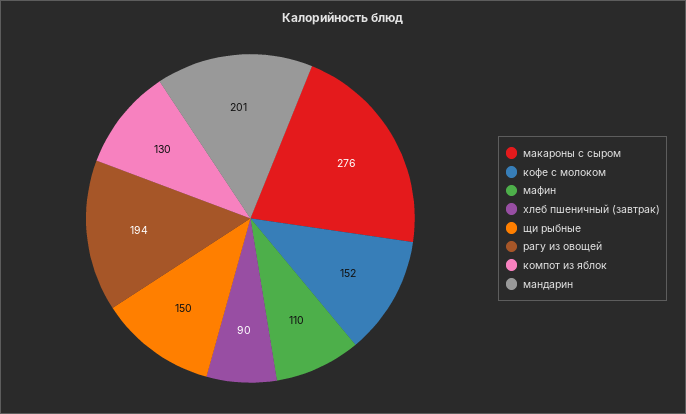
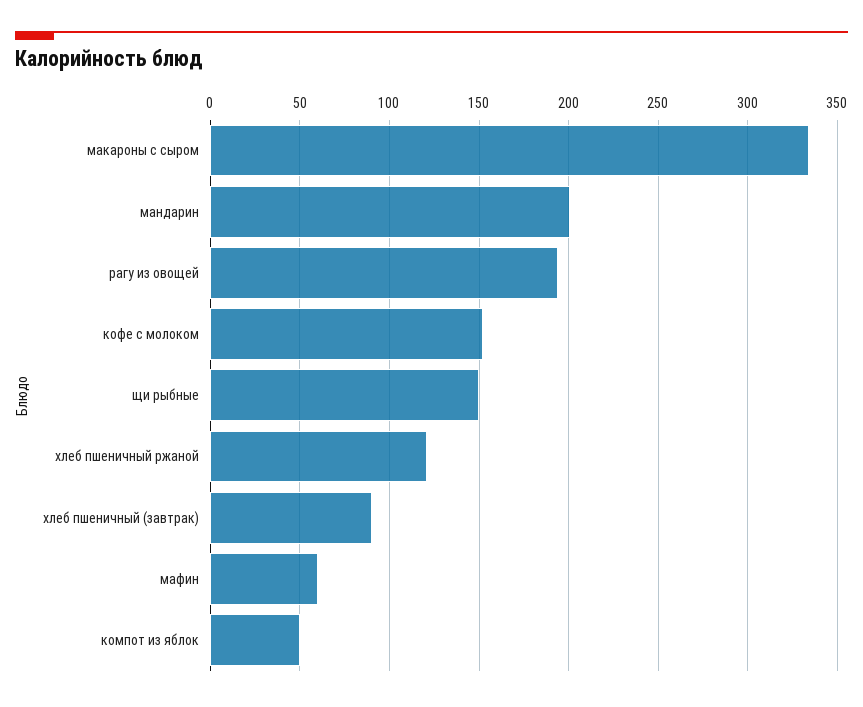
макароны с сыром: 276 -> 335
мафин: 110 -> 60
компот из яблок: 130 -> 50
хлеб пшеничный ржаной: none -> 120

